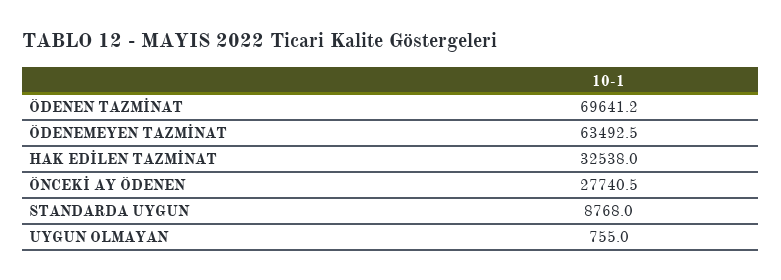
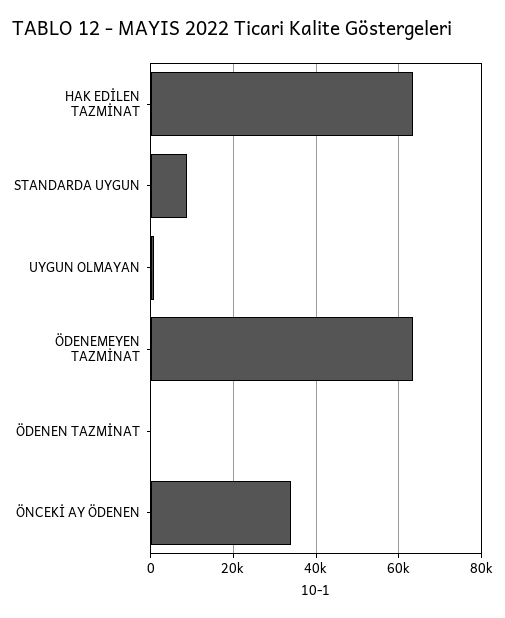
ÖDENEN TAZMİNAT: 69641.2 -> 0
HAK EDİLEN TAZMİNAT: 32538 -> 64000
ÖNCEKİ AY ÖDENEN: 27740.5 -> 34000

